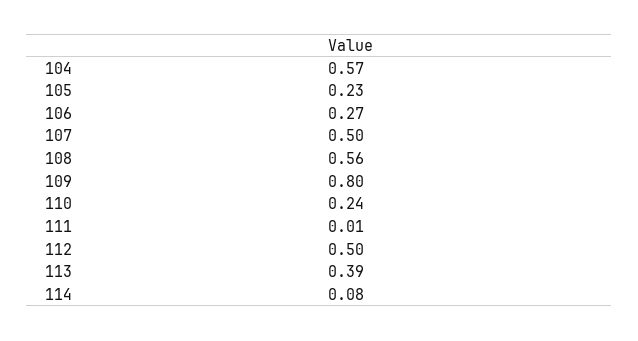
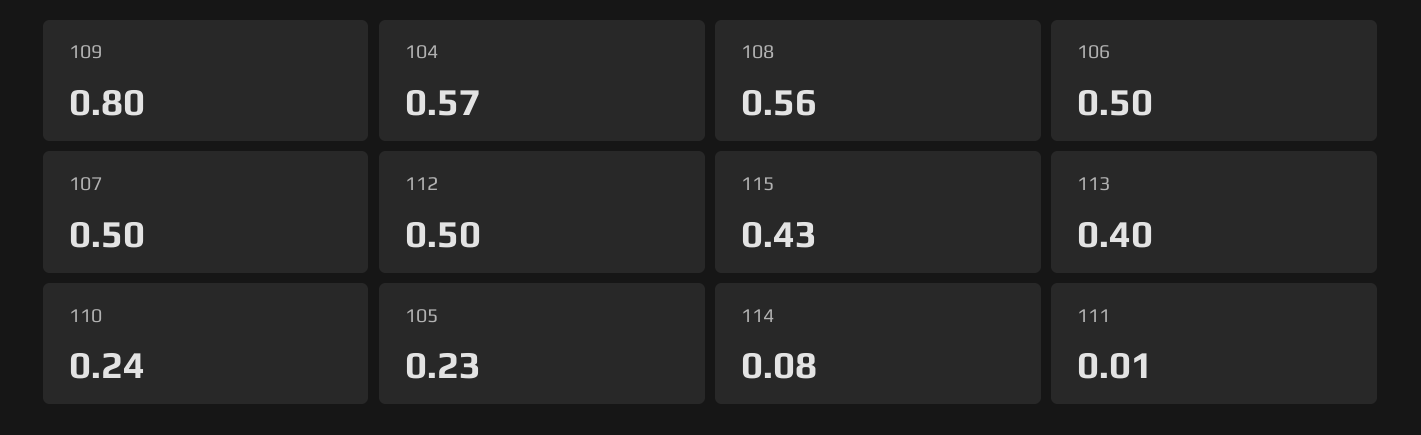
106: 0.27 -> 0.5
113: 0.39 -> 0.4
115: none -> 0.43

